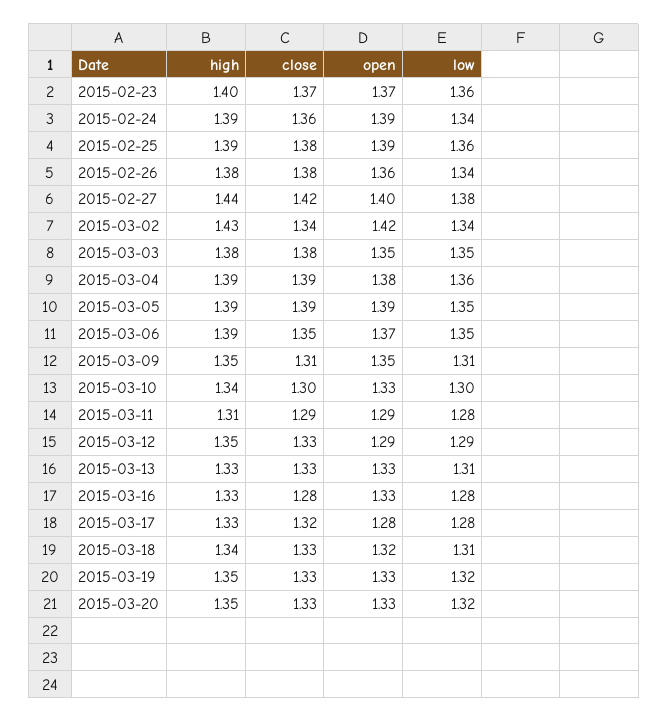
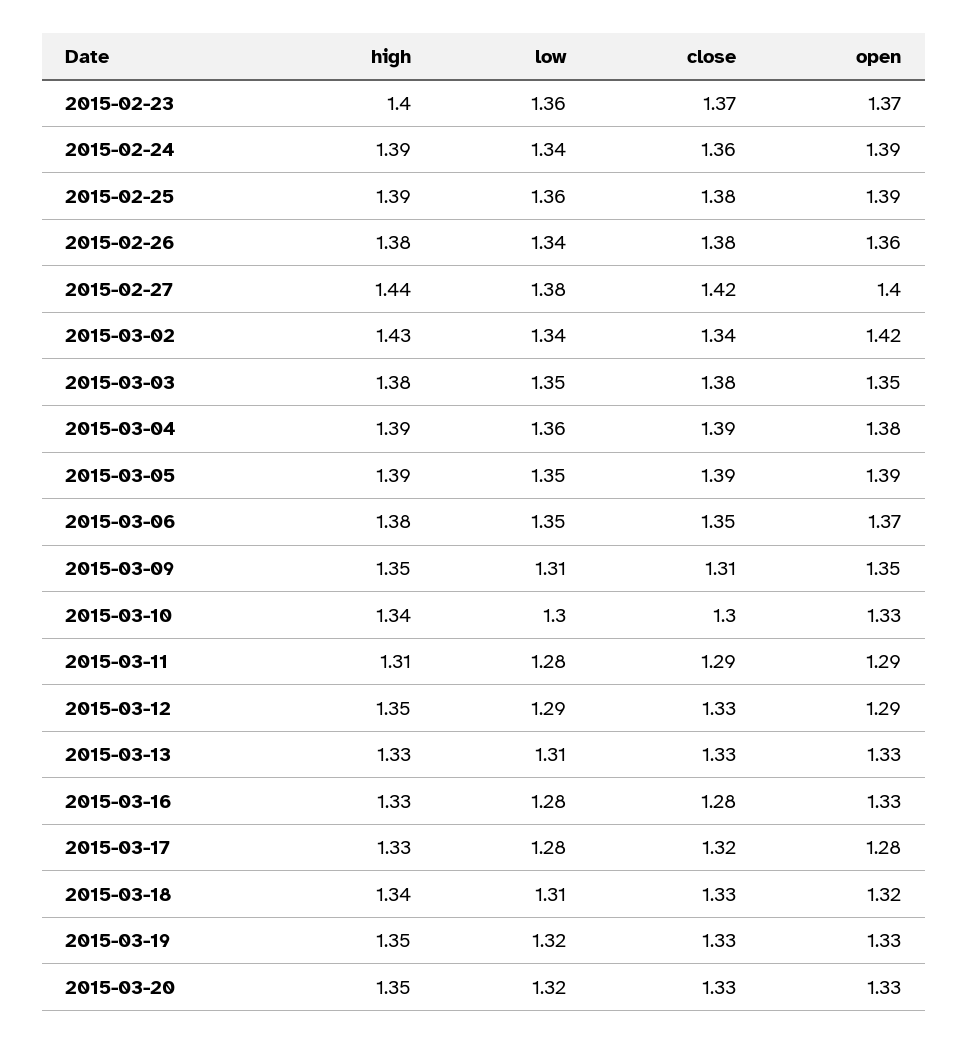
high, 2015-03-06: 1.39 -> 1.38

